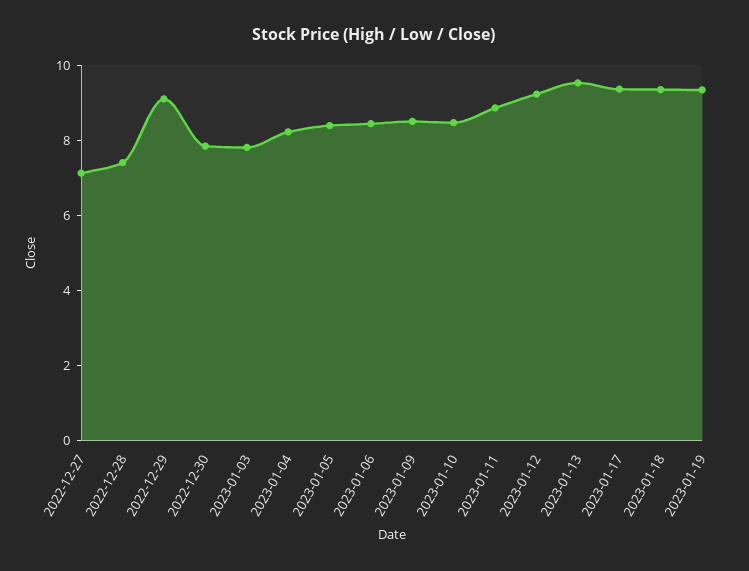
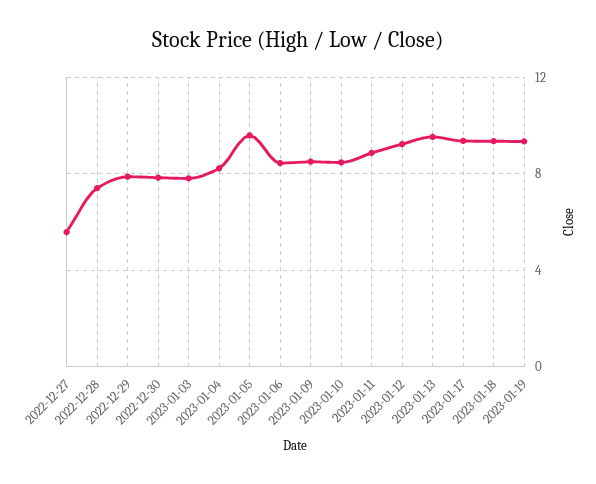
2022-12-27: 7 -> 5.5
2022-12-29: 9 -> 8
2023-01-05: 8.5 -> 9.5

